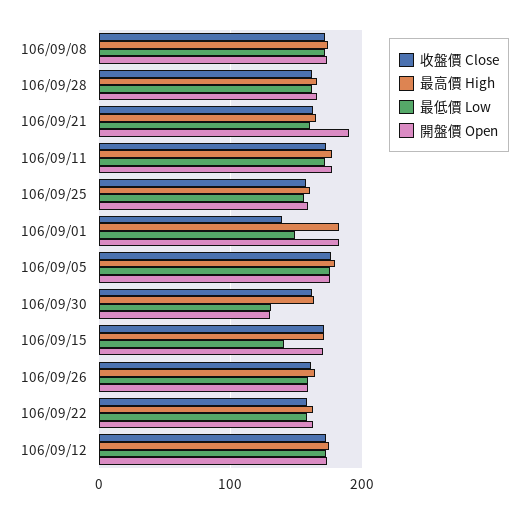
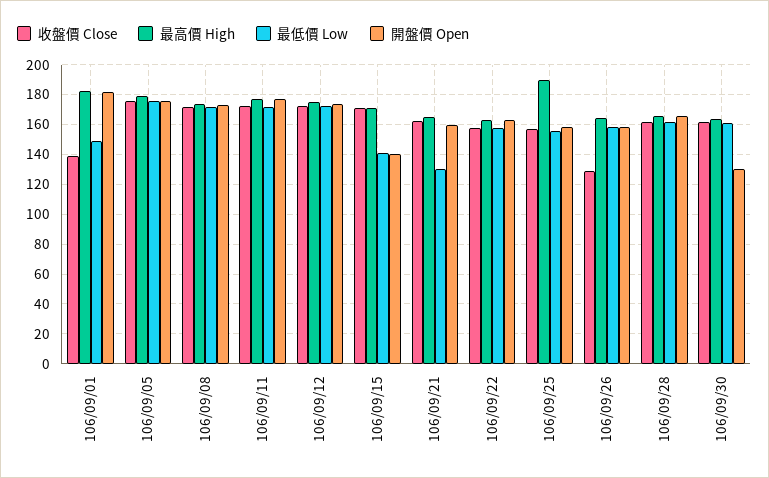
最低價 Low, 106/09/21: 160 -> 130
開盤價 Open, 106/09/21: 190 -> 160
最高價 High, 106/09/25: 160 -> 190
最低價 Low, 106/09/30: 130 -> 160
開盤價 Open, 106/09/15: 170 -> 140
收盤價 Close, 106/09/26: 160 -> 130

